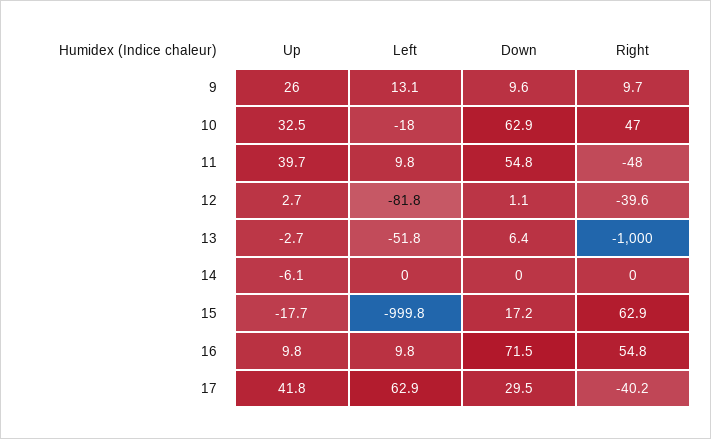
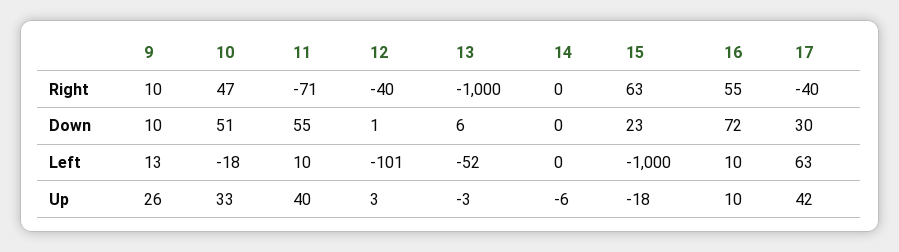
Down, 10: 62.9 -> 51
Right, 11: -48 -> -71
Left, 12: -81.8 -> -101
Down, 15: 17.2 -> 23

